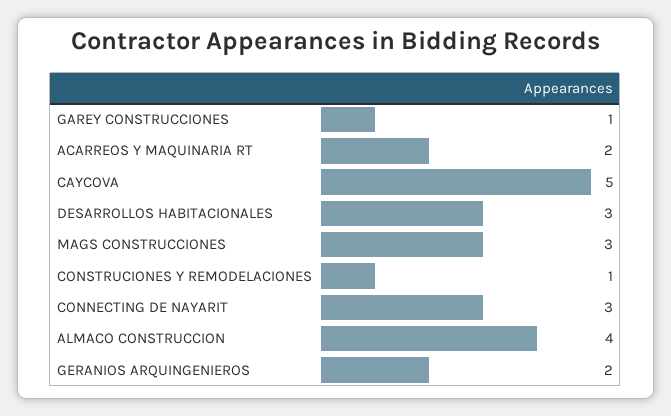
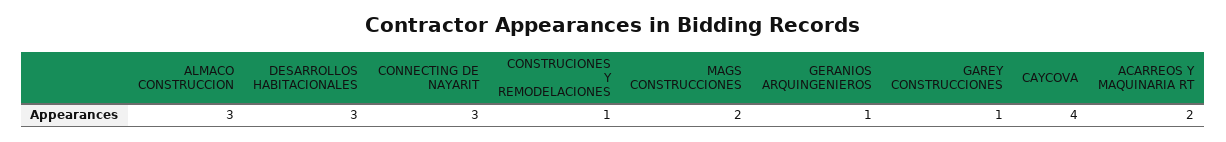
CAYCOVA: 5 -> 4
MAGS CONSTRUCCIONES: 3 -> 2
ALMACO CONSTRUCCION: 4 -> 3
GERANIOS ARQUINGENIEROS: 2 -> 1

